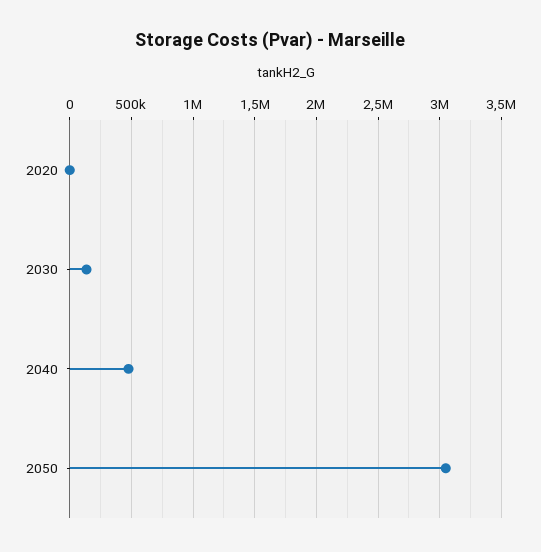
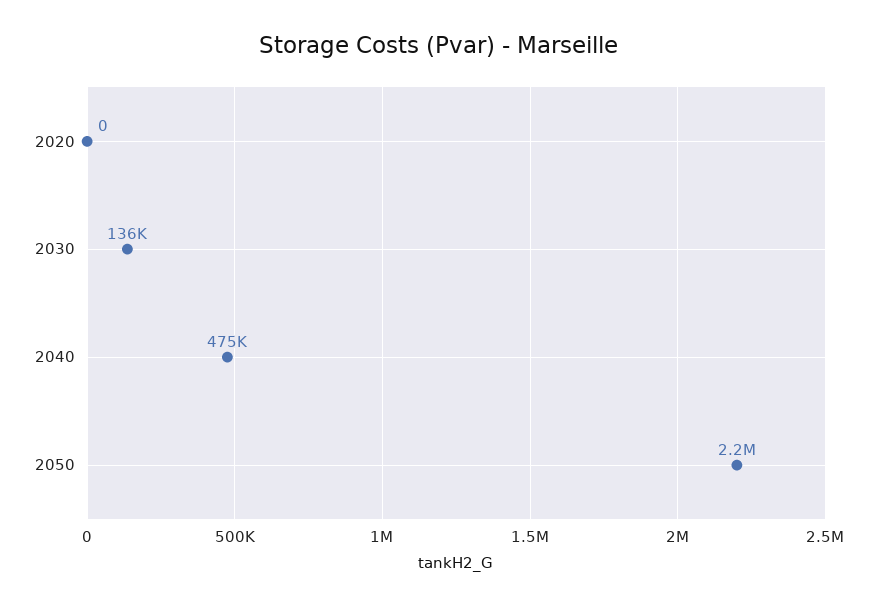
2050: 3050000 -> 2200000

